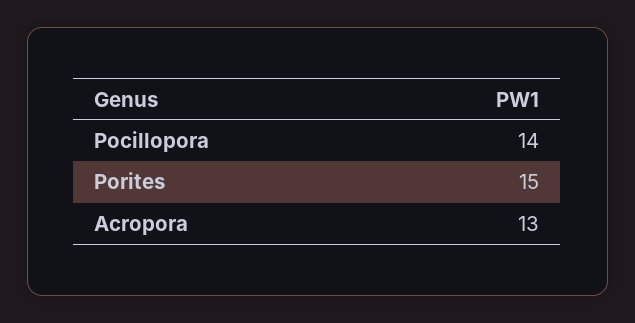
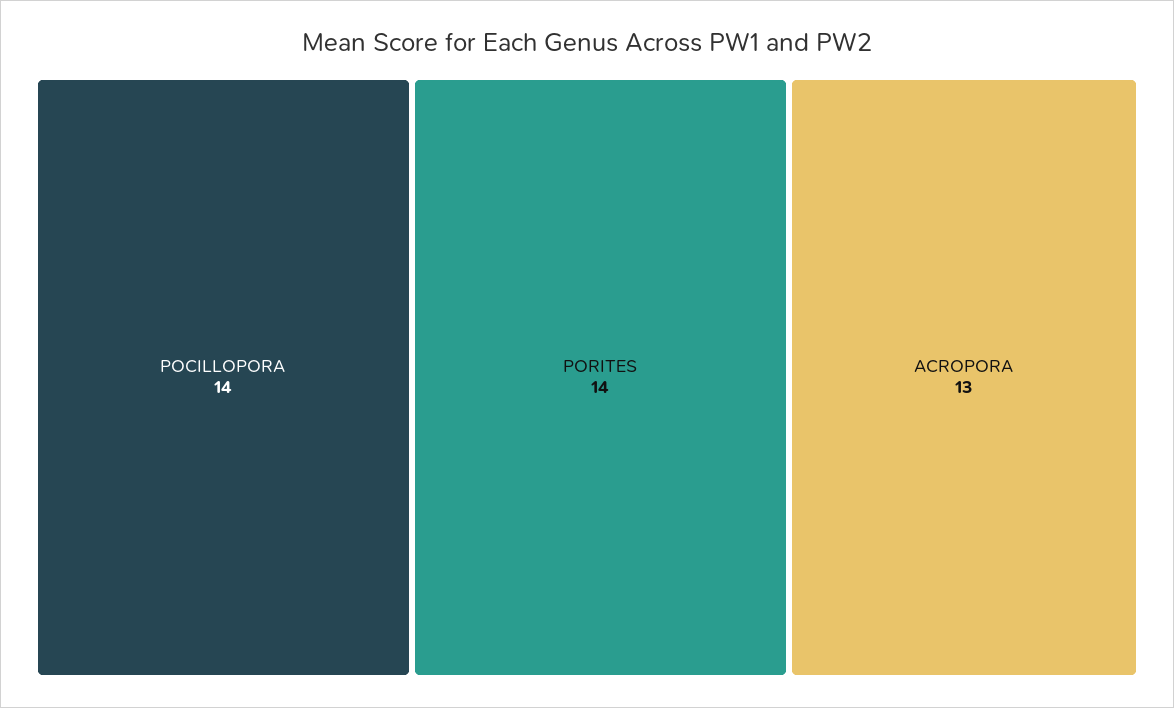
Porites: 15 -> 14

